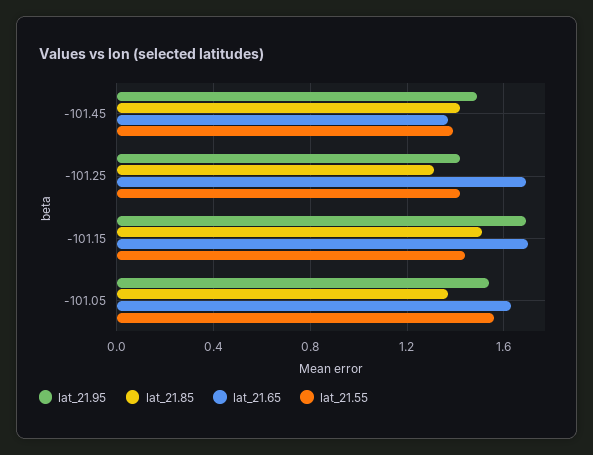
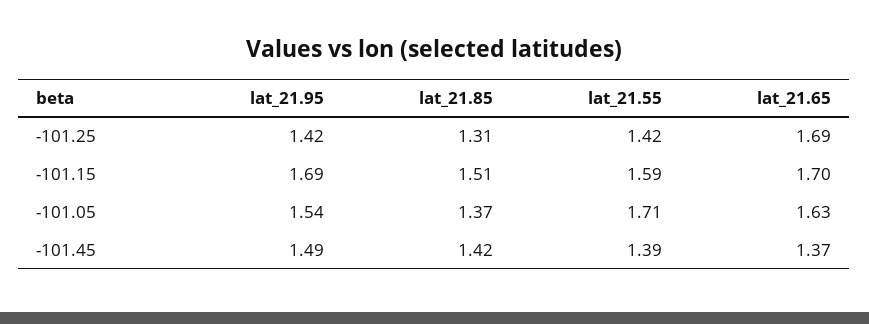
lat_21.55, -101.15: 1.45 -> 1.59
lat_21.55, -101.05: 1.55 -> 1.71

